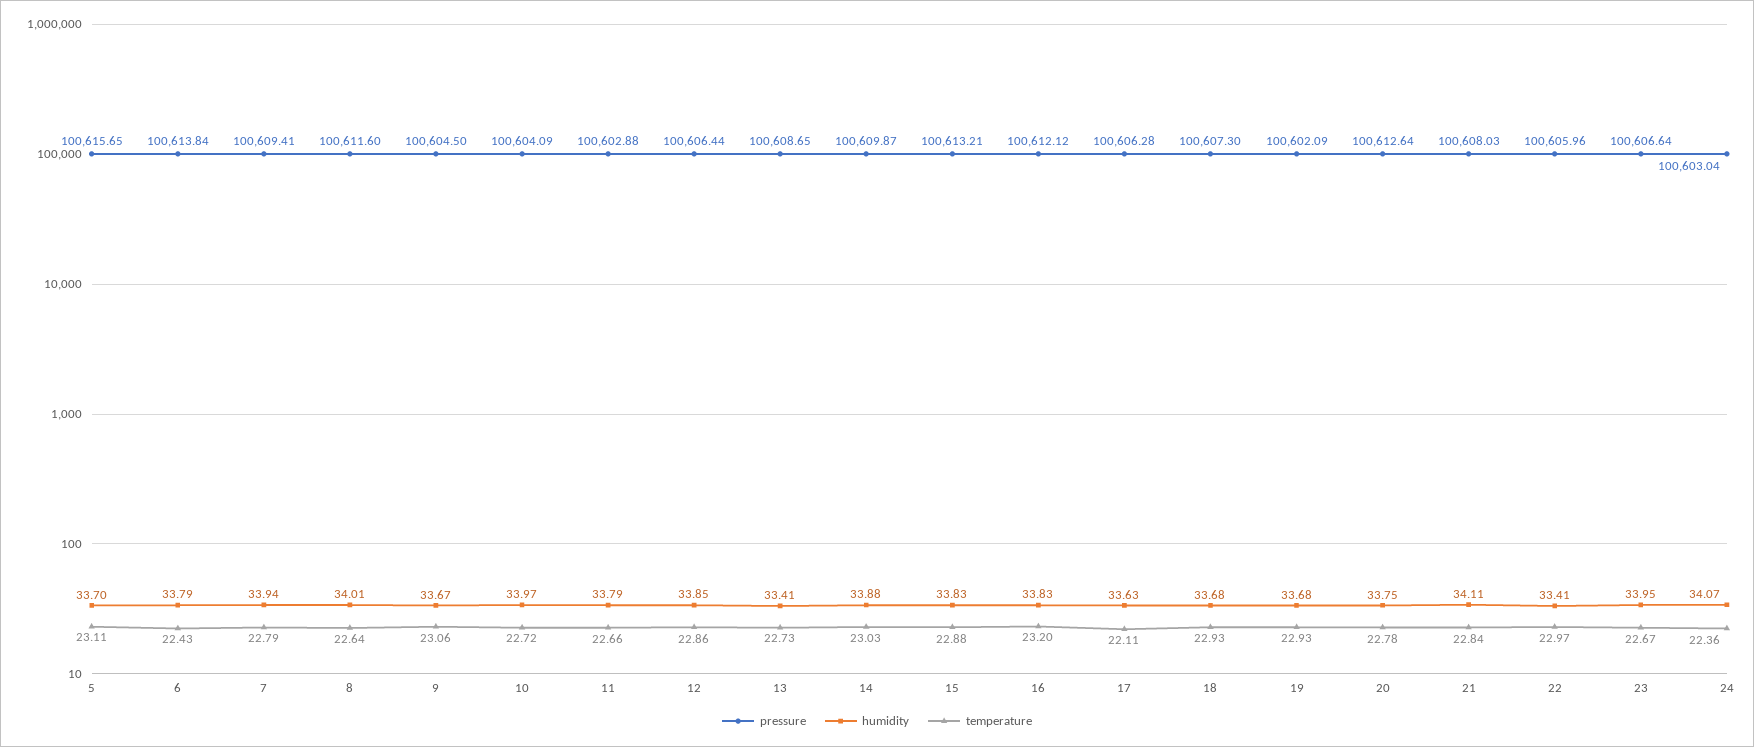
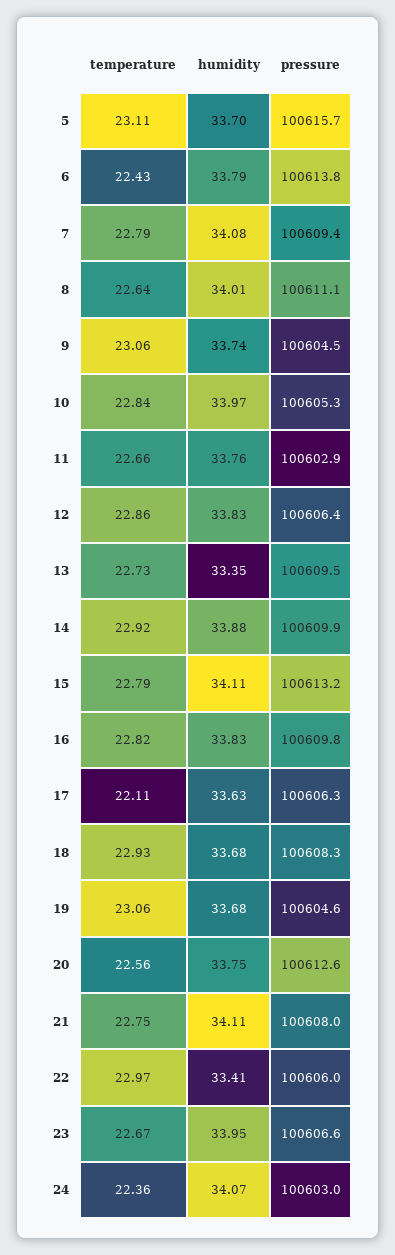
humidity, 7: 33.94 -> 34.08
pressure, 8: 100611.6 -> 100611.1
humidity, 9: 33.67 -> 33.74
pressure, 10: 100604.09 -> 100605.3
temperature, 10: 22.72 -> 22.84
humidity, 11: 33.79 -> 33.76
humidity, 12: 33.85 -> 33.83
pressure, 13: 100608.65 -> 100609.5
humidity, 13: 33.41 -> 33.35
temperature, 14: 23.03 -> 22.92
humidity, 15: 33.83 -> 34.11
temperature, 15: 22.88 -> 22.79
pressure, 16: 100612.12 -> 100609.8
temperature, 16: 23.2 -> 22.82
pressure, 18: 100607.3 -> 100608.3
pressure, 19: 100602.09 -> 100604.6
temperature, 19: 22.93 -> 23.06
temperature, 20: 22.78 -> 22.56
temperature, 21: 22.84 -> 22.75

